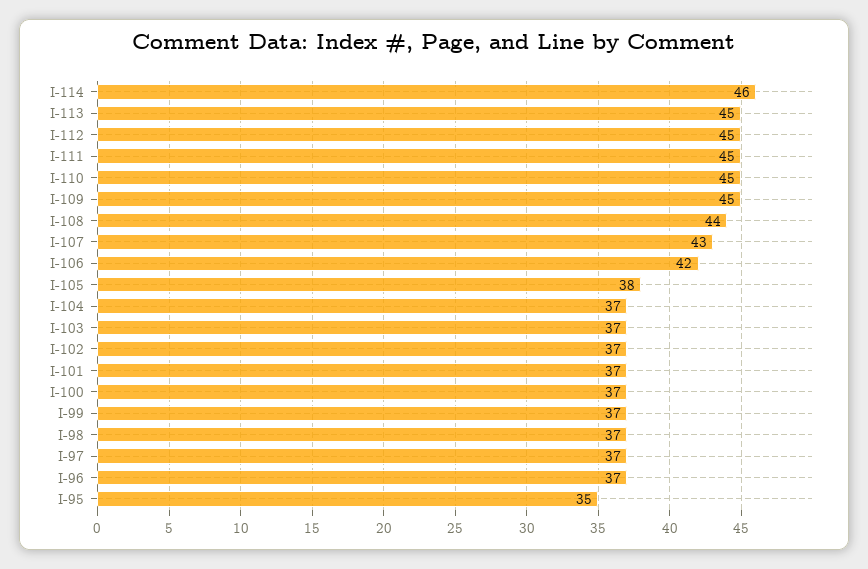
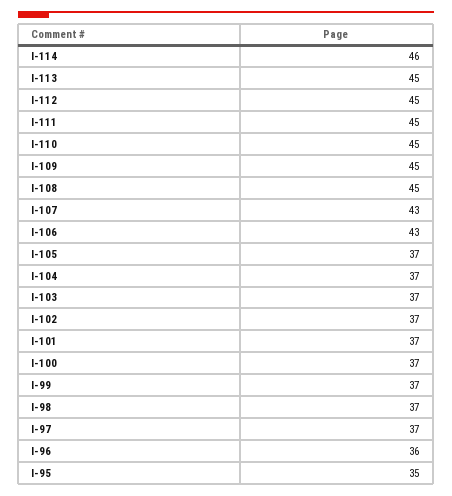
I-108: 44 -> 45
I-106: 42 -> 43
I-105: 38 -> 37
I-96: 37 -> 36

